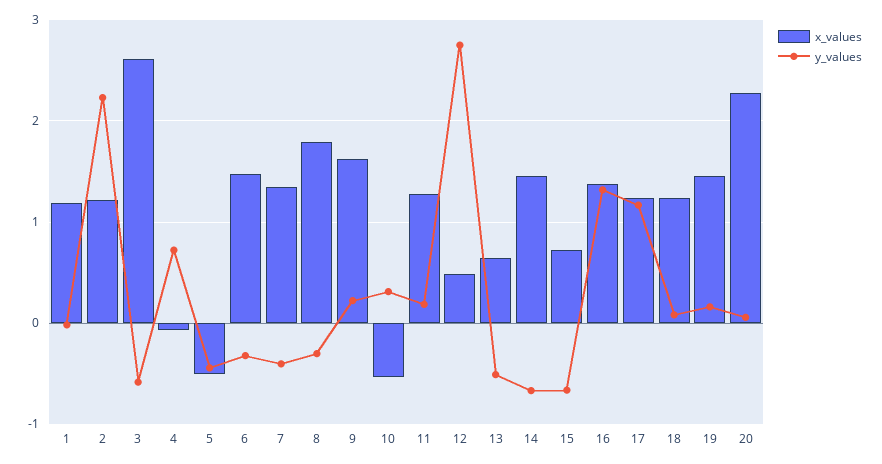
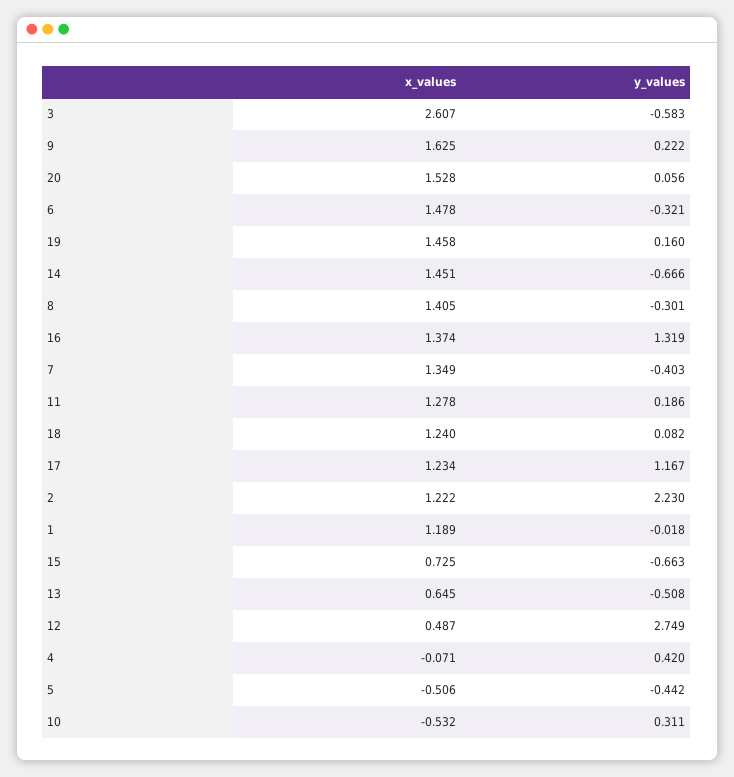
y_values, 4: 0.7 -> 0.42
x_values, 8: 1.8 -> 1.405
x_values, 20: 2.3 -> 1.528

